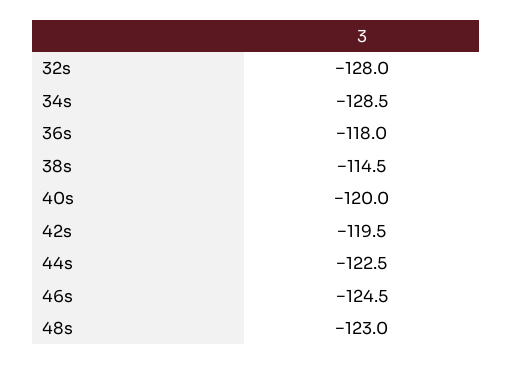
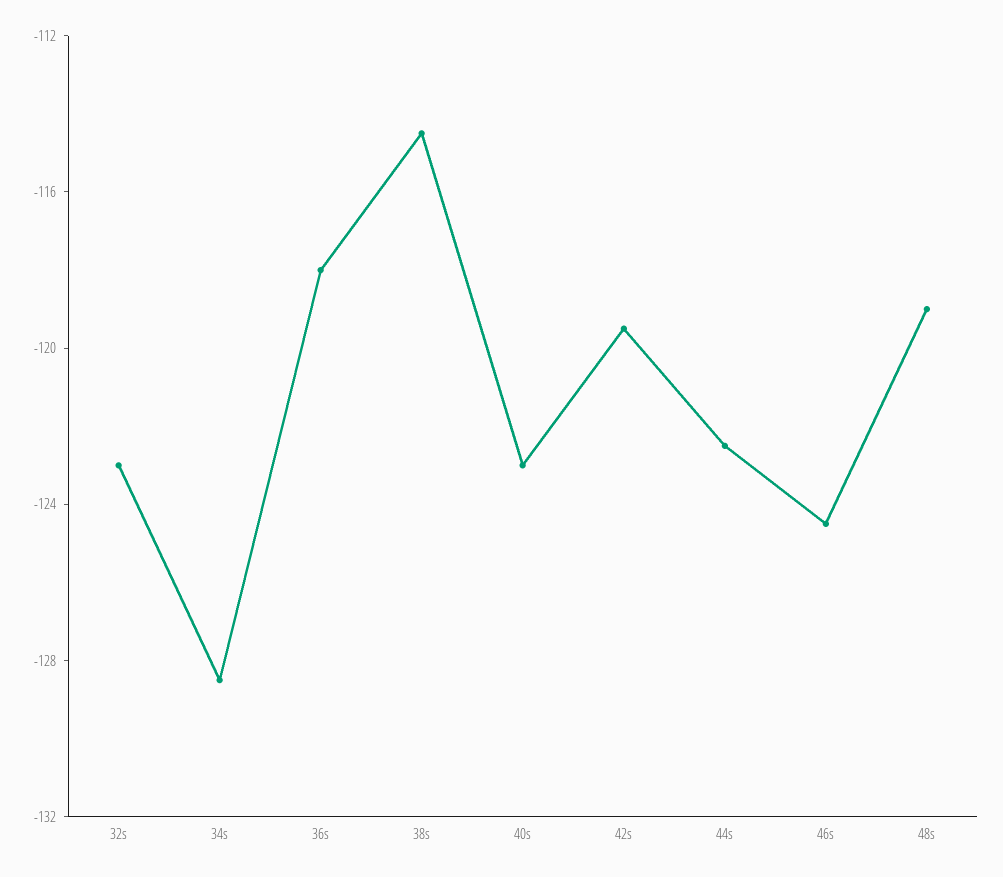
32s: -128 -> -123
40s: -120 -> -123
48s: -123 -> -119

